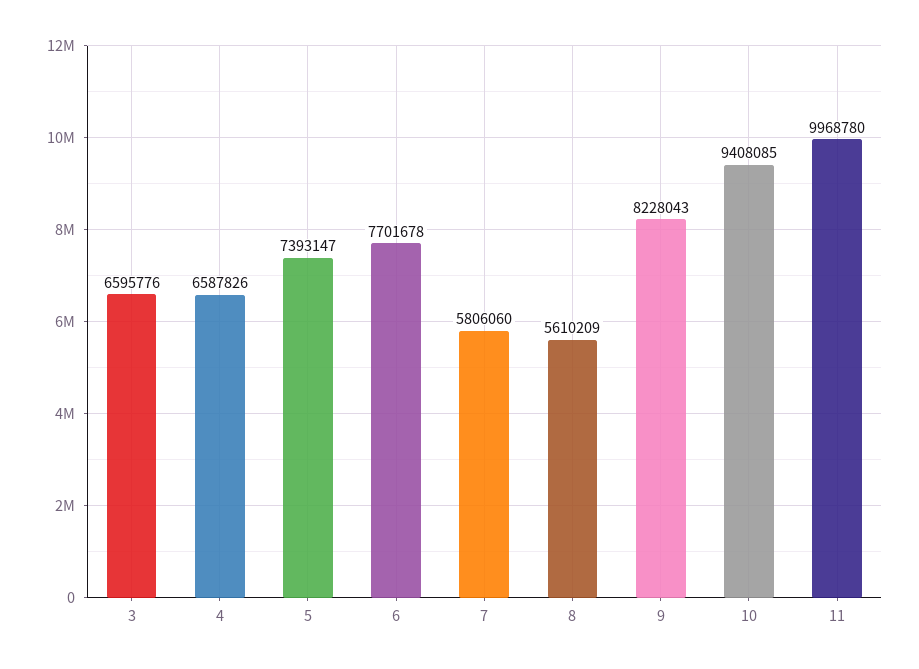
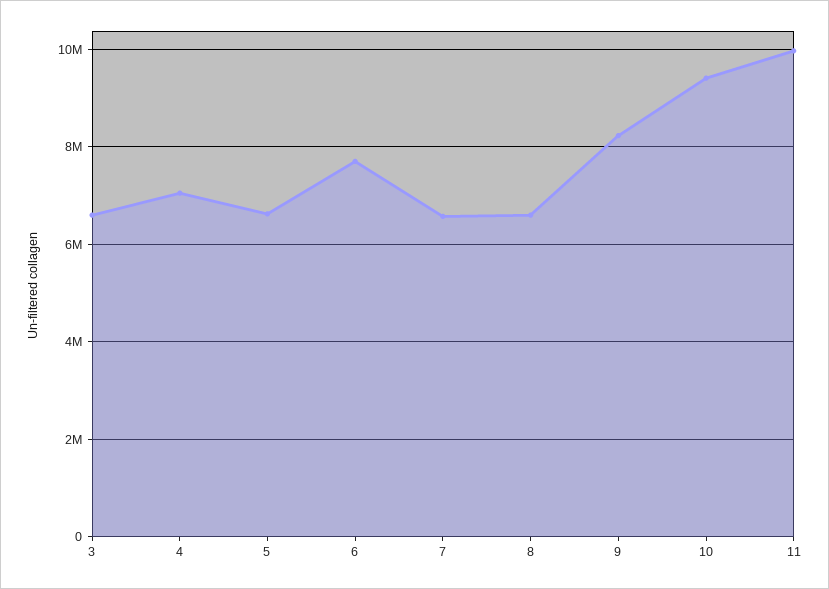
4: 6587826 -> 7000000
5: 7393147 -> 6600000
7: 5806060 -> 6600000
8: 5610209 -> 6600000

